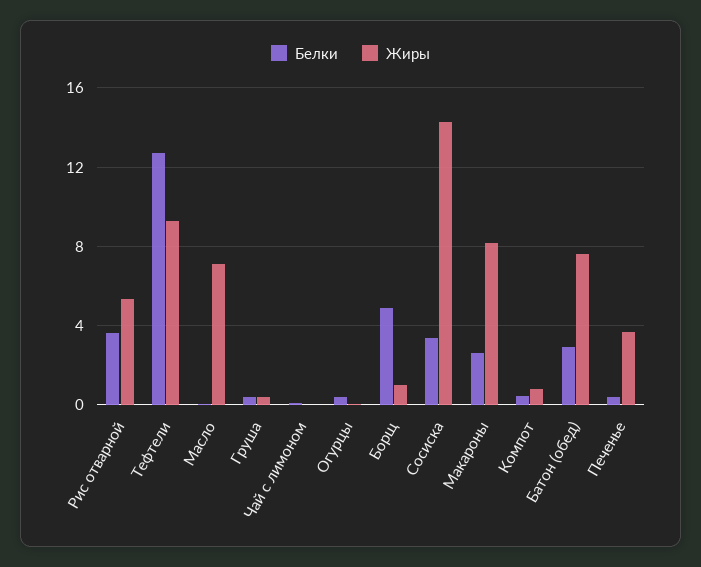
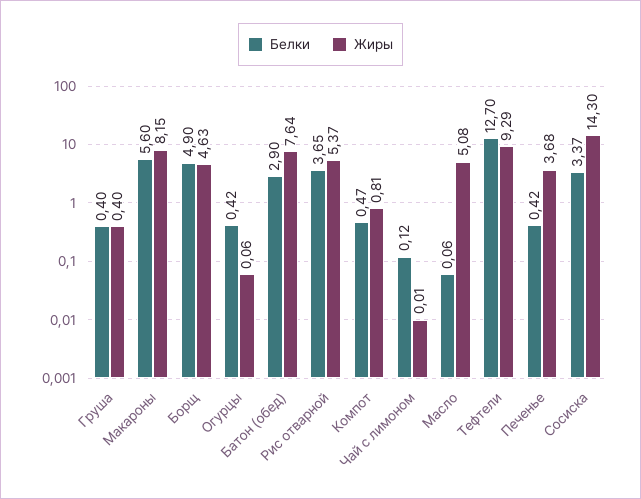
Жиры, Масло: 7 -> 5.08
Жиры, Борщ: 1 -> 4.63
Белки, Макароны: 2.5 -> 5.6

